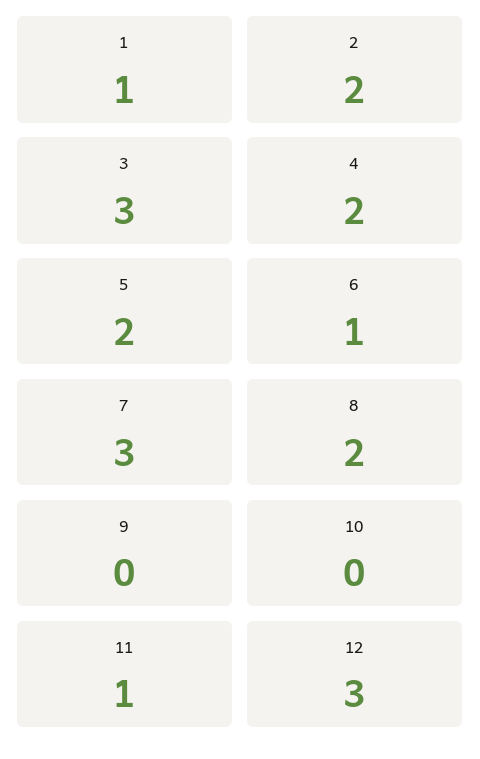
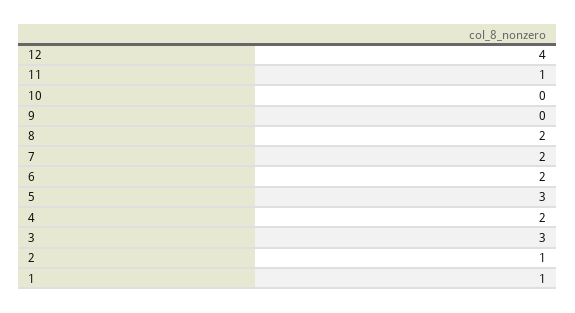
2: 2 -> 1
5: 2 -> 3
6: 1 -> 2
7: 3 -> 2
12: 3 -> 4

